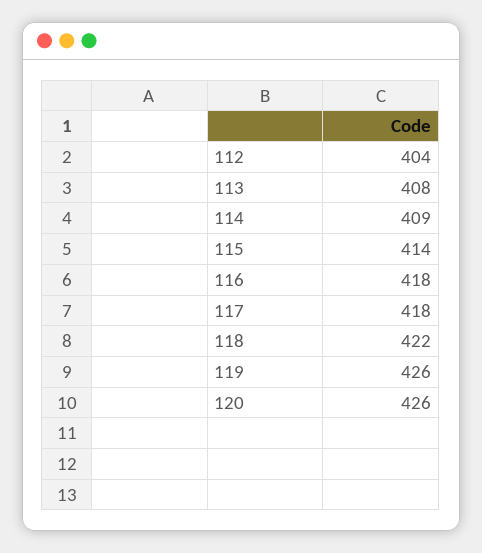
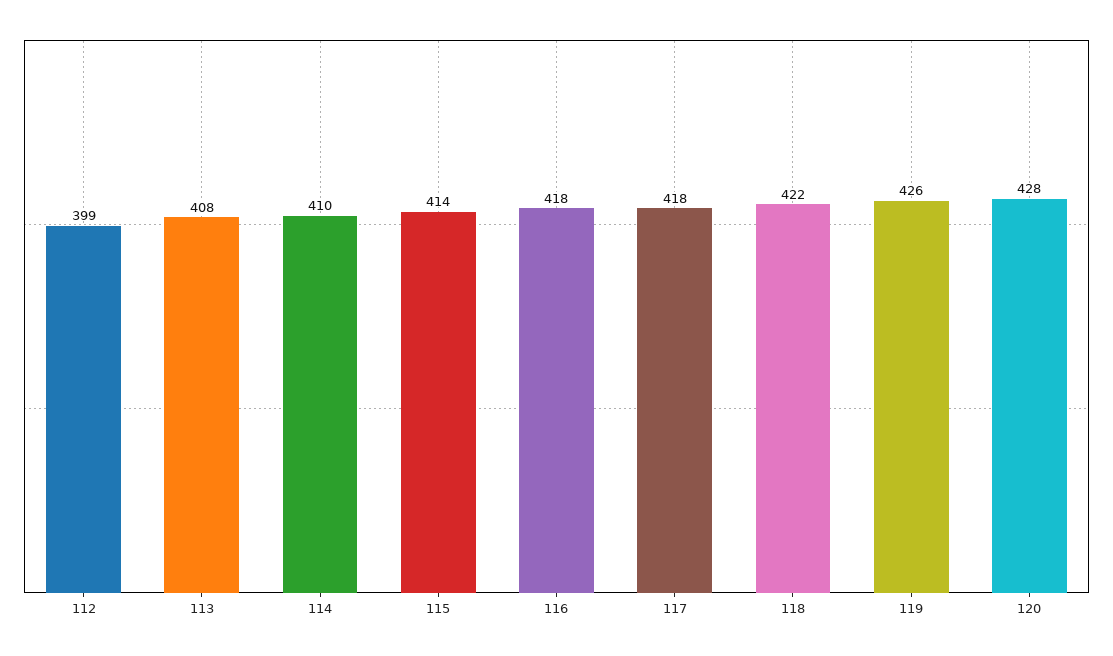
112: 404 -> 399
114: 409 -> 410
120: 426 -> 428

